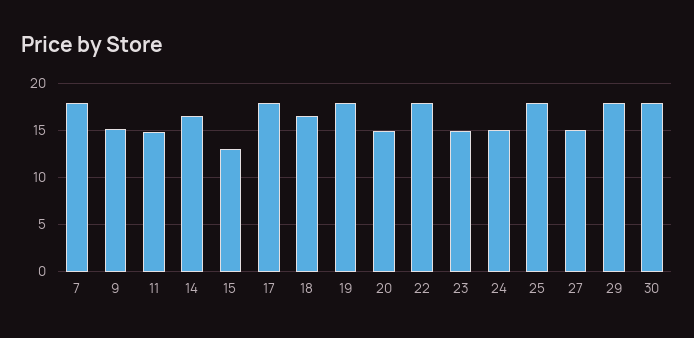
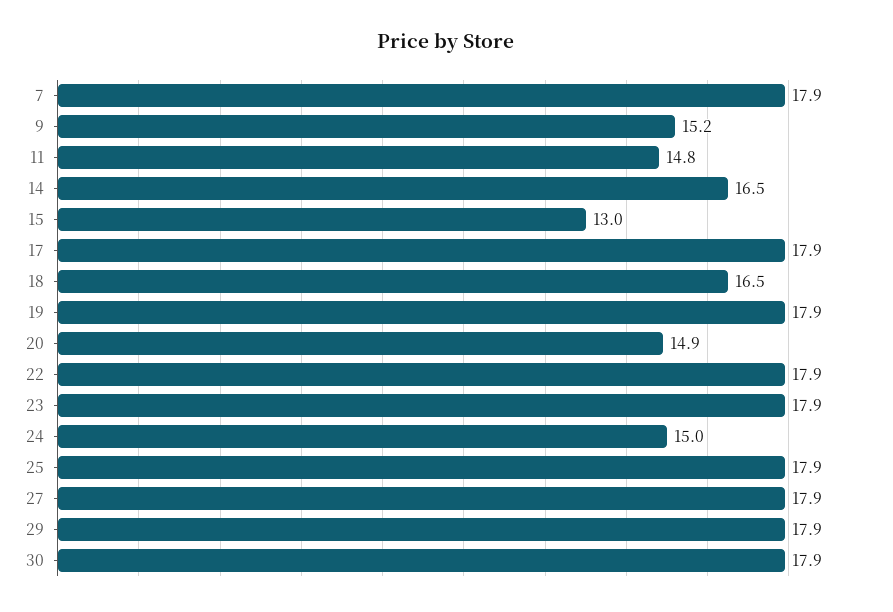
23: 15 -> 17.9
27: 15 -> 17.9

